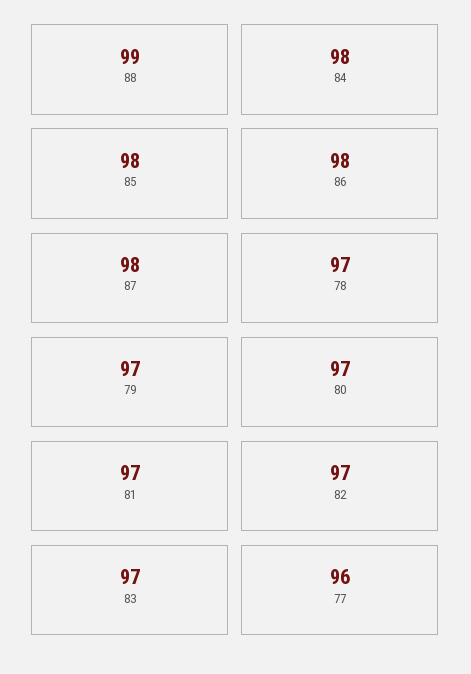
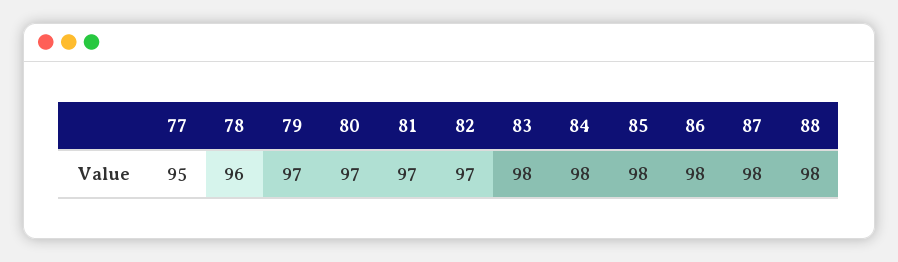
88: 99 -> 98
78: 97 -> 96
83: 97 -> 98
77: 96 -> 95

